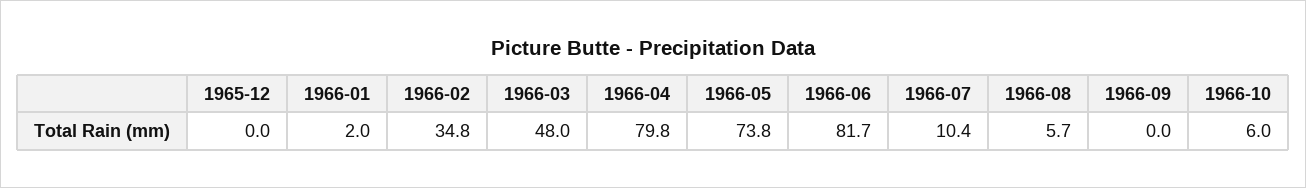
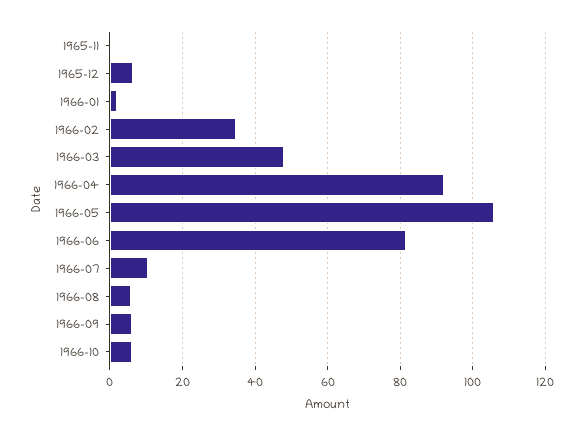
1965-12: 0 -> 6
1966-04: 79.8 -> 92
1966-05: 73.8 -> 106
1966-09: 0 -> 6
1965-11: none -> 0

